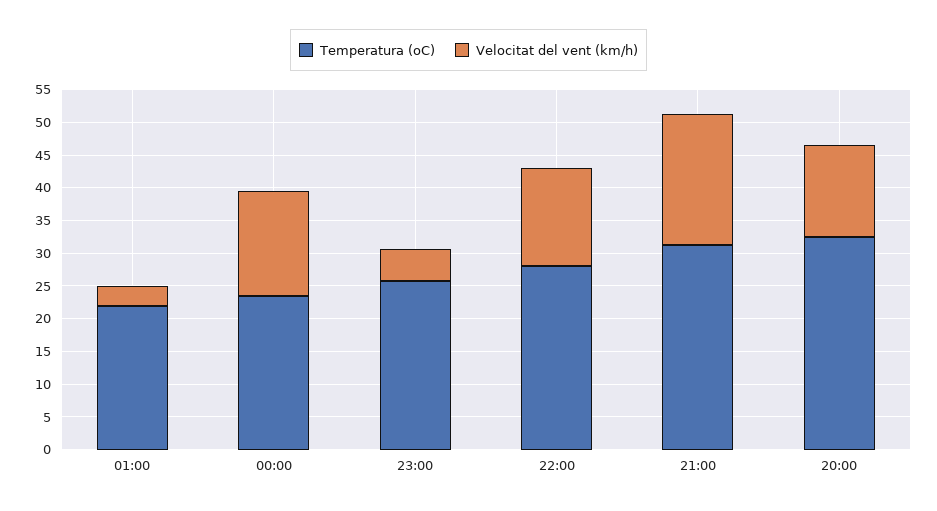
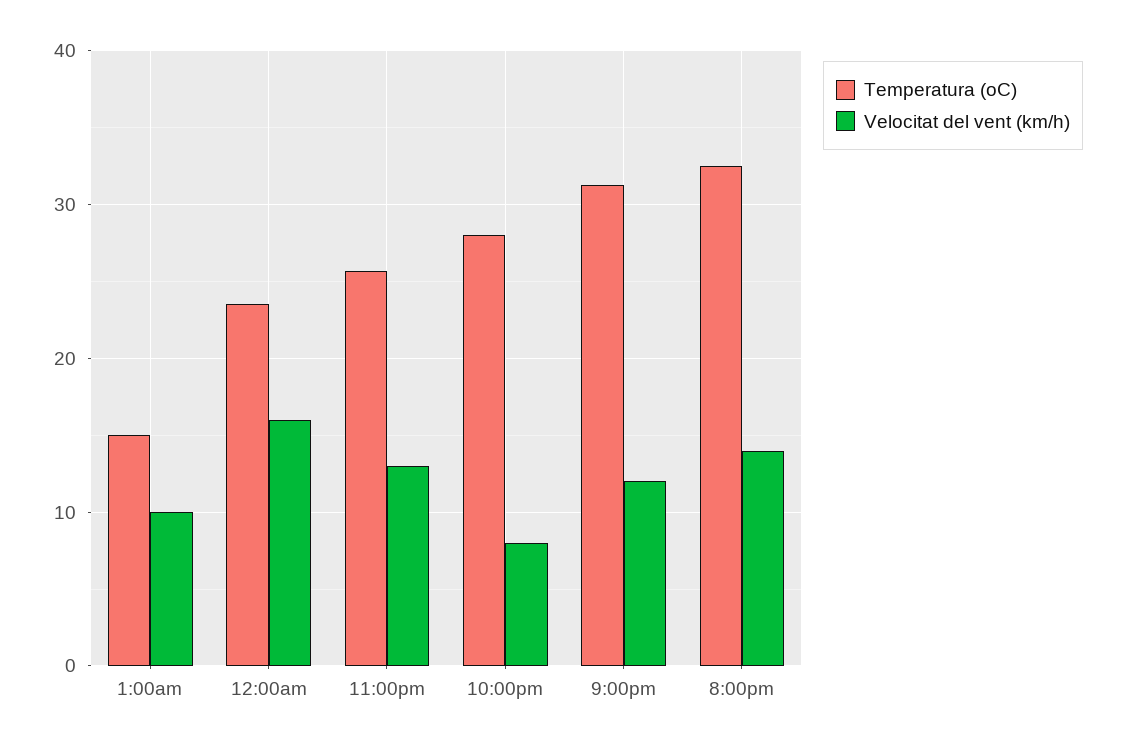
Temperatura (oC), 01:00: 22.5 -> 15
Velocitat del vent (km/h), 01:00: 2.5 -> 10
Velocitat del vent (km/h), 23:00: 5 -> 13
Velocitat del vent (km/h), 22:00: 15 -> 8
Velocitat del vent (km/h), 21:00: 20 -> 12

